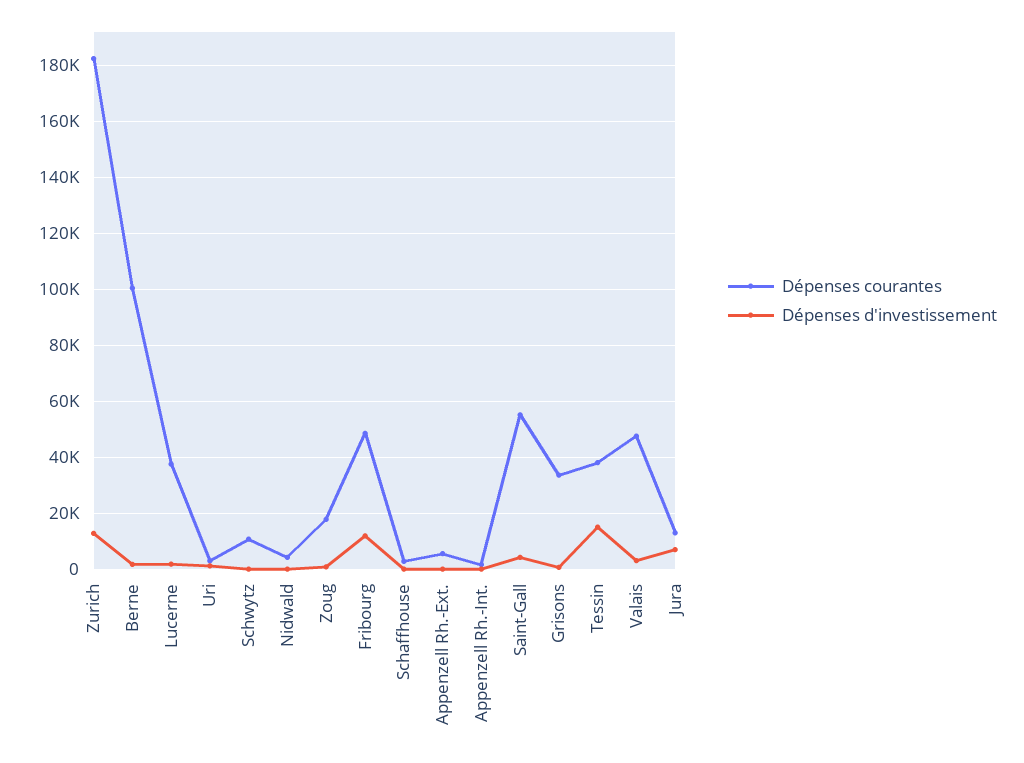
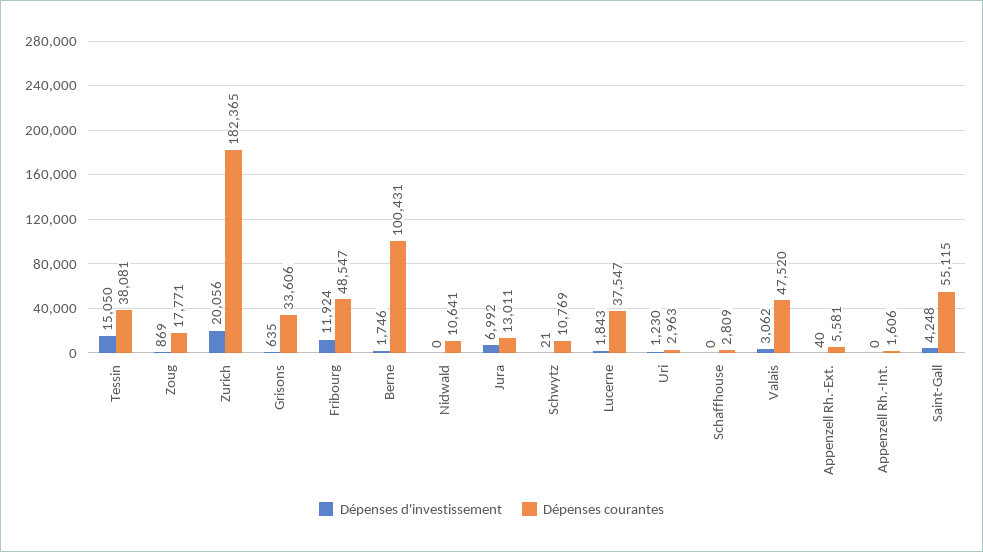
Dépenses d'investissement, Zurich: 12500 -> 20056
Dépenses courantes, Nidwald: 5000 -> 10641

